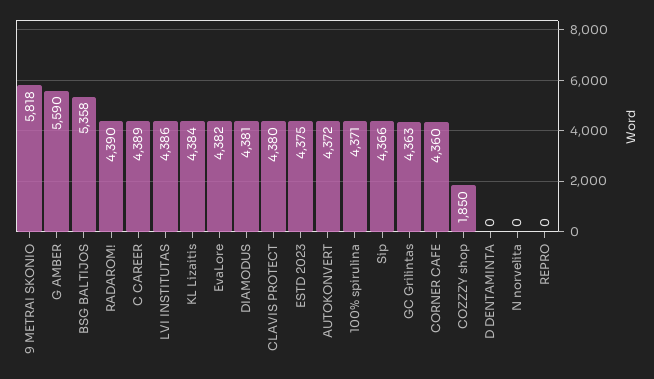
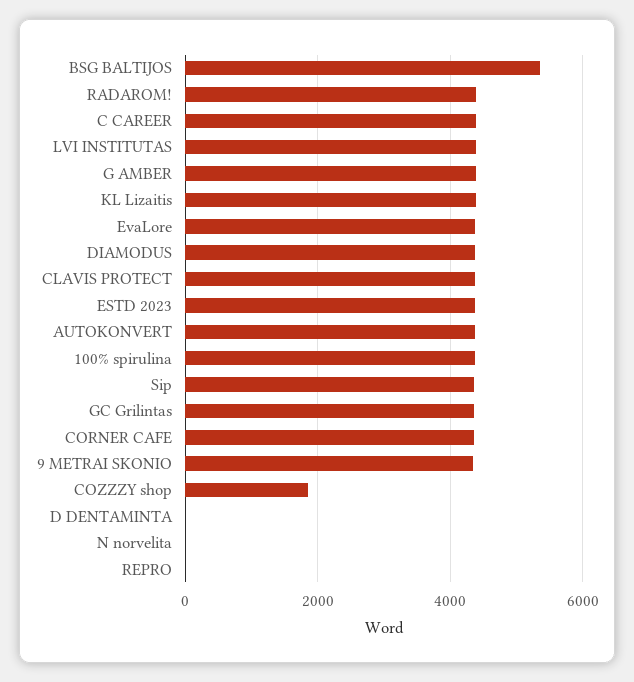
9 METRAI SKONIO: 5818 -> 4400
G AMBER: 5590 -> 4400

